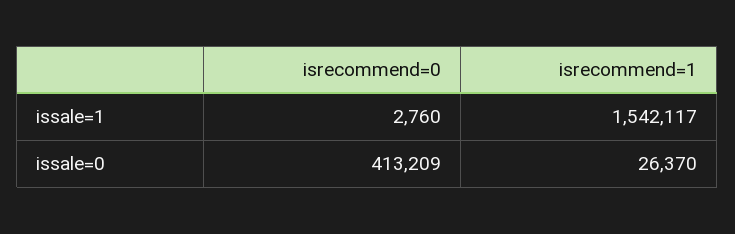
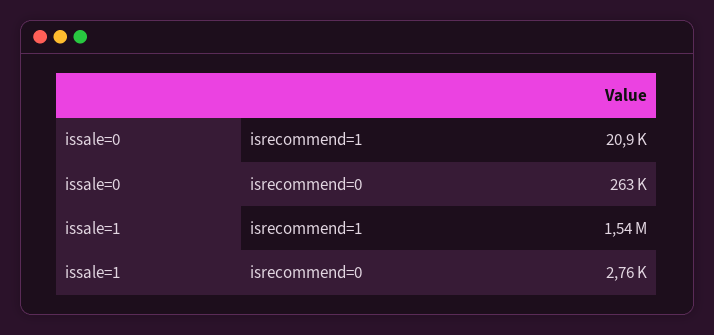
isrecommend=0, issale=0: 413209 -> 263000
isrecommend=1, issale=0: 26370 -> 20900

